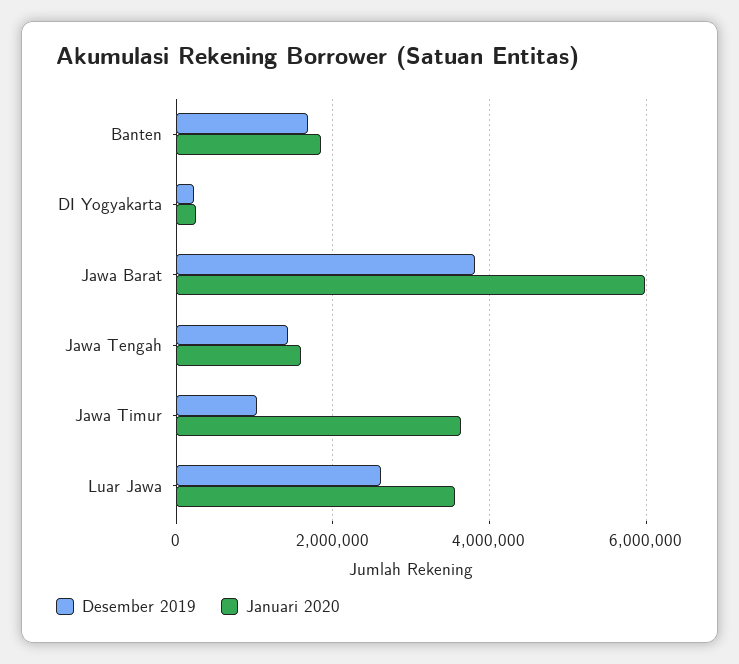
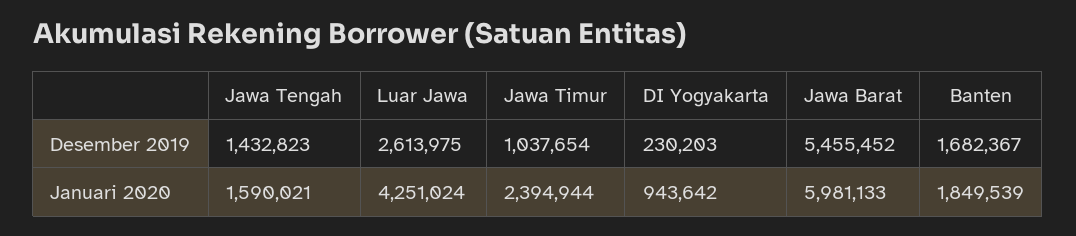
Januari 2020, DI Yogyakarta: 200000 -> 943642
Desember 2019, Jawa Barat: 3800000 -> 5455452
Januari 2020, Jawa Timur: 3600000 -> 2394944
Januari 2020, Luar Jawa: 3600000 -> 4251024

